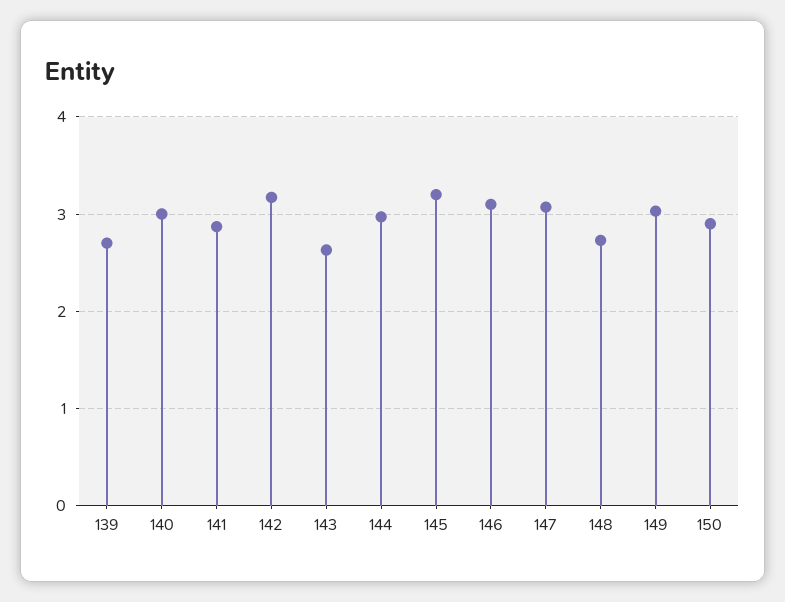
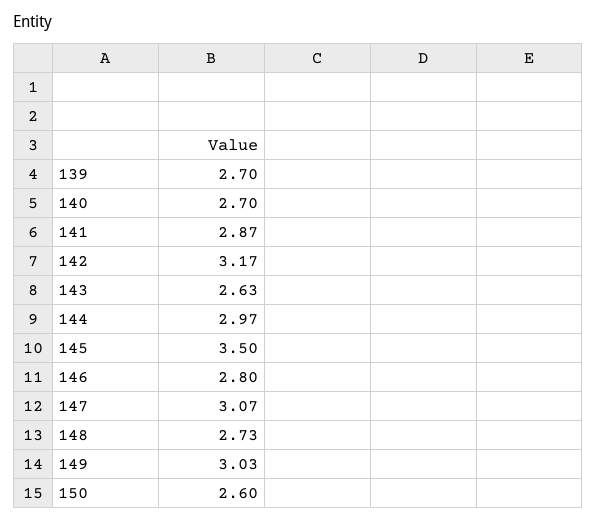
140: 3 -> 2.7
145: 3.2 -> 3.5
146: 3.1 -> 2.8
150: 2.9 -> 2.6

